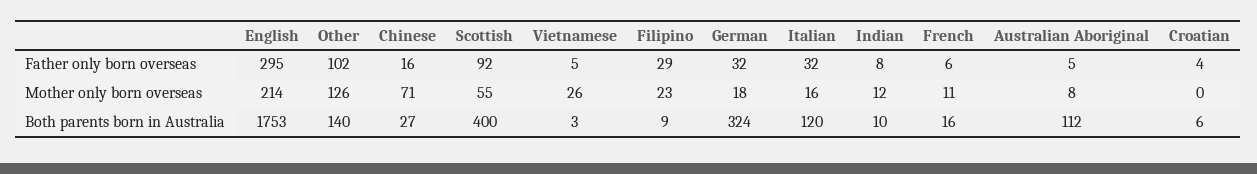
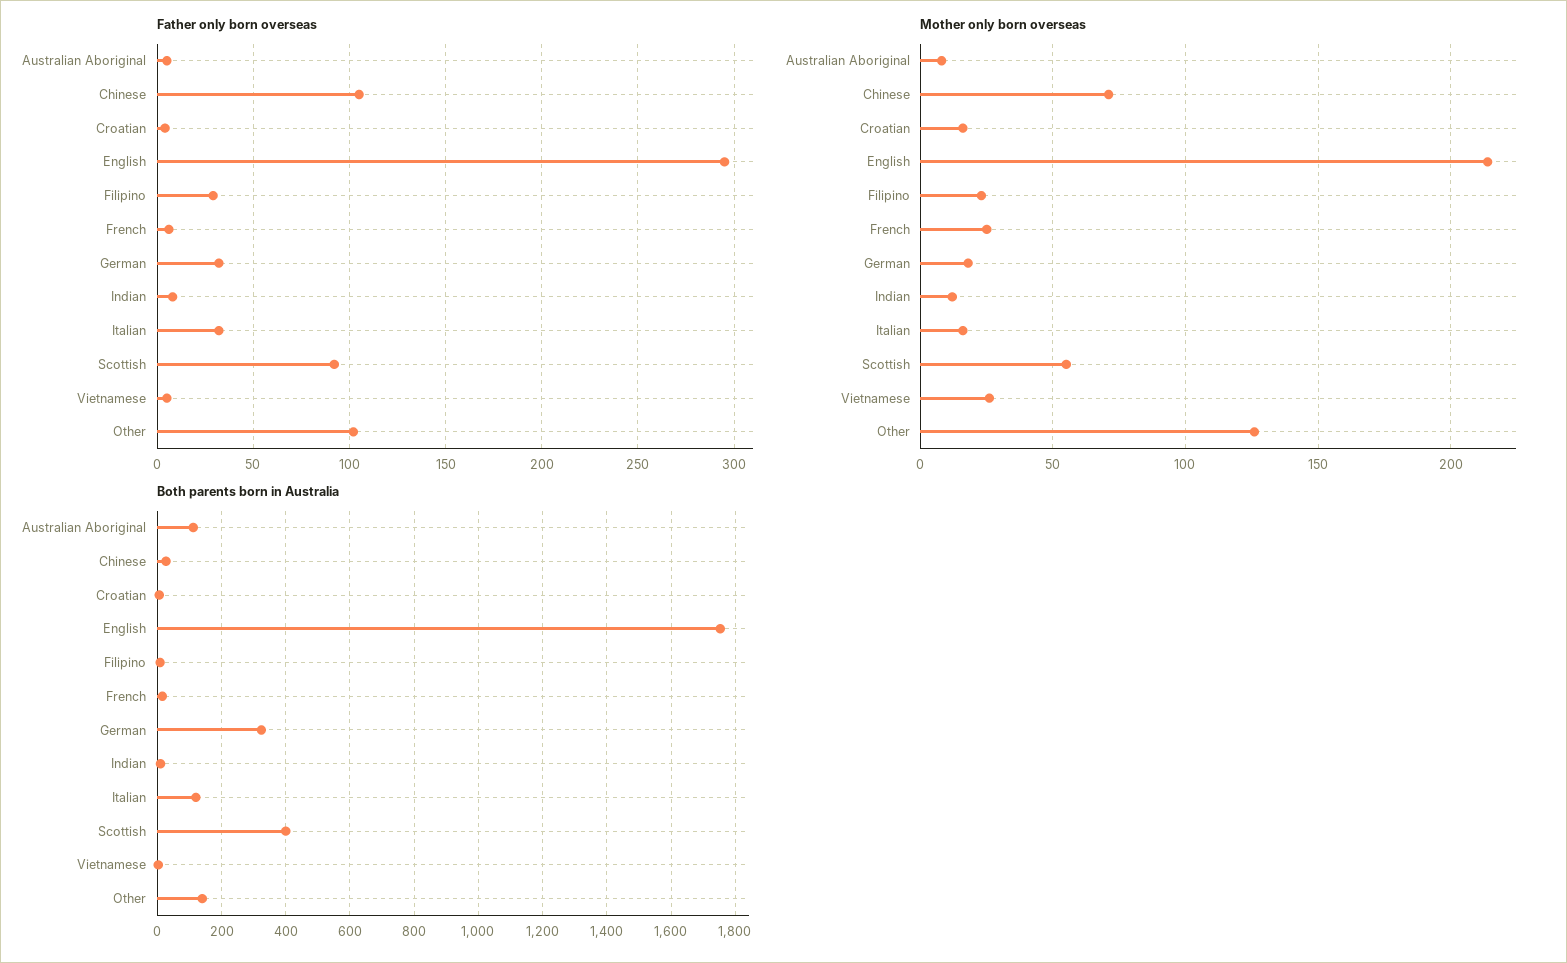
Father only born overseas, Chinese: 16 -> 105
Mother only born overseas, French: 11 -> 25
Mother only born overseas, Croatian: 0 -> 15

